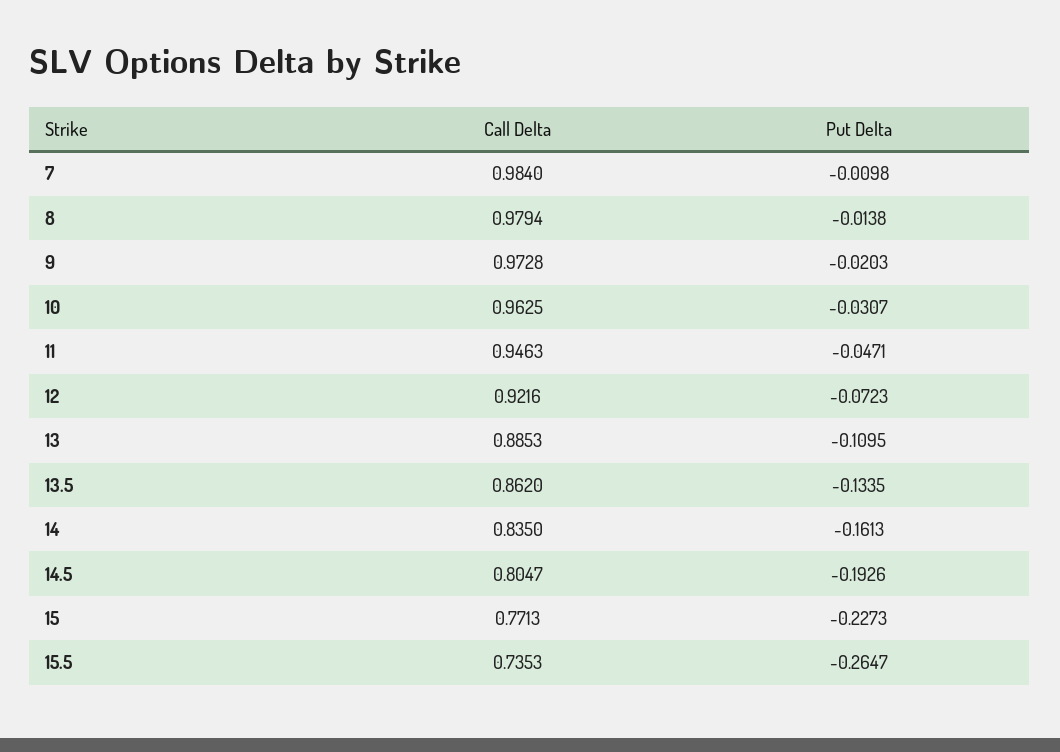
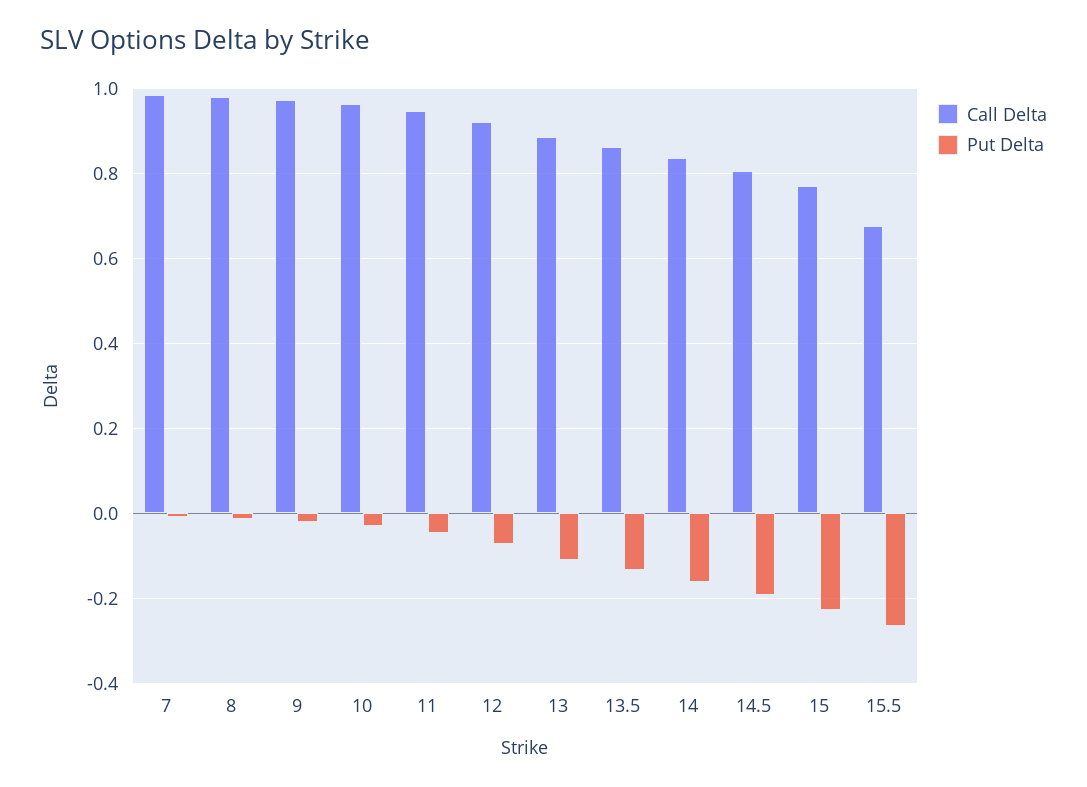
Call Delta, 15.5: 0.7353 -> 0.68

